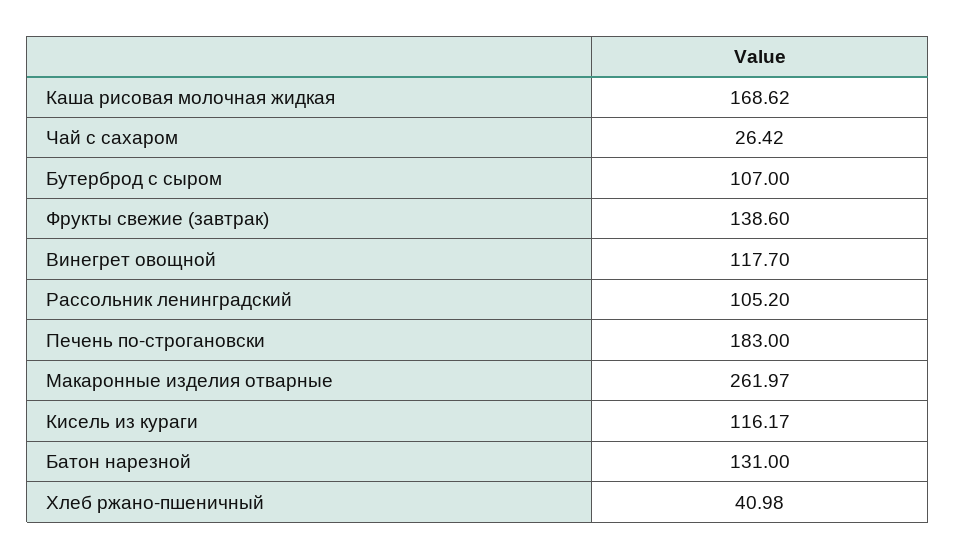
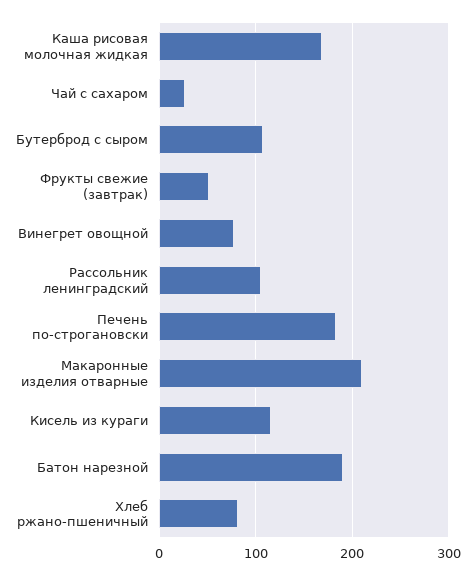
Фрукты свежие (завтрак): 138.6 -> 50
Винегрет овощной: 117.7 -> 80
Макаронные изделия отварные: 261.97 -> 210
Батон нарезной: 131 -> 190
Хлеб ржано-пшеничный: 40.98 -> 80

